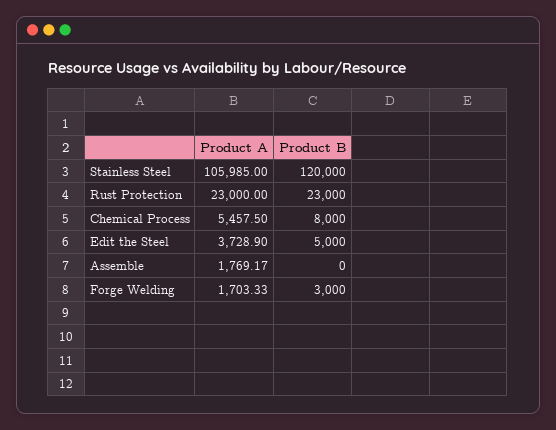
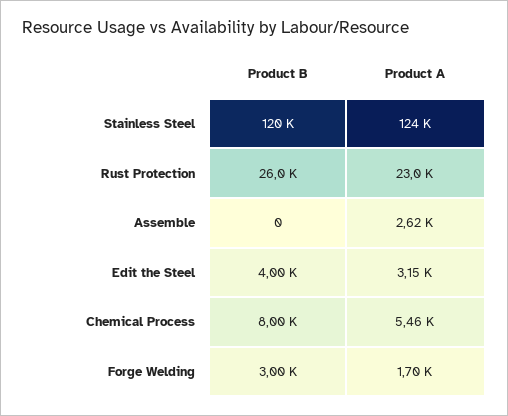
Product A, Stainless Steel: 105985 -> 124000
Product B, Rust Protection: 23000 -> 26000
Product A, Edit the Steel: 3728.9 -> 3150
Product B, Edit the Steel: 5000 -> 4000
Product A, Assemble: 1769.17 -> 2620

